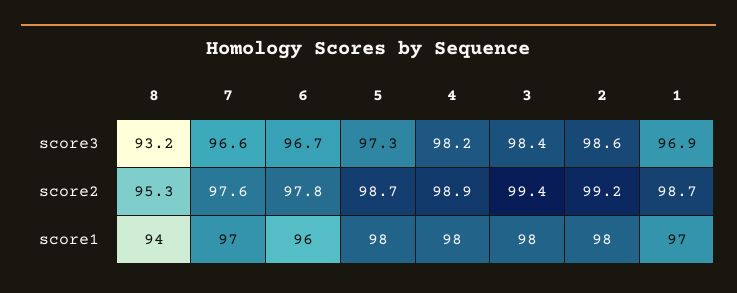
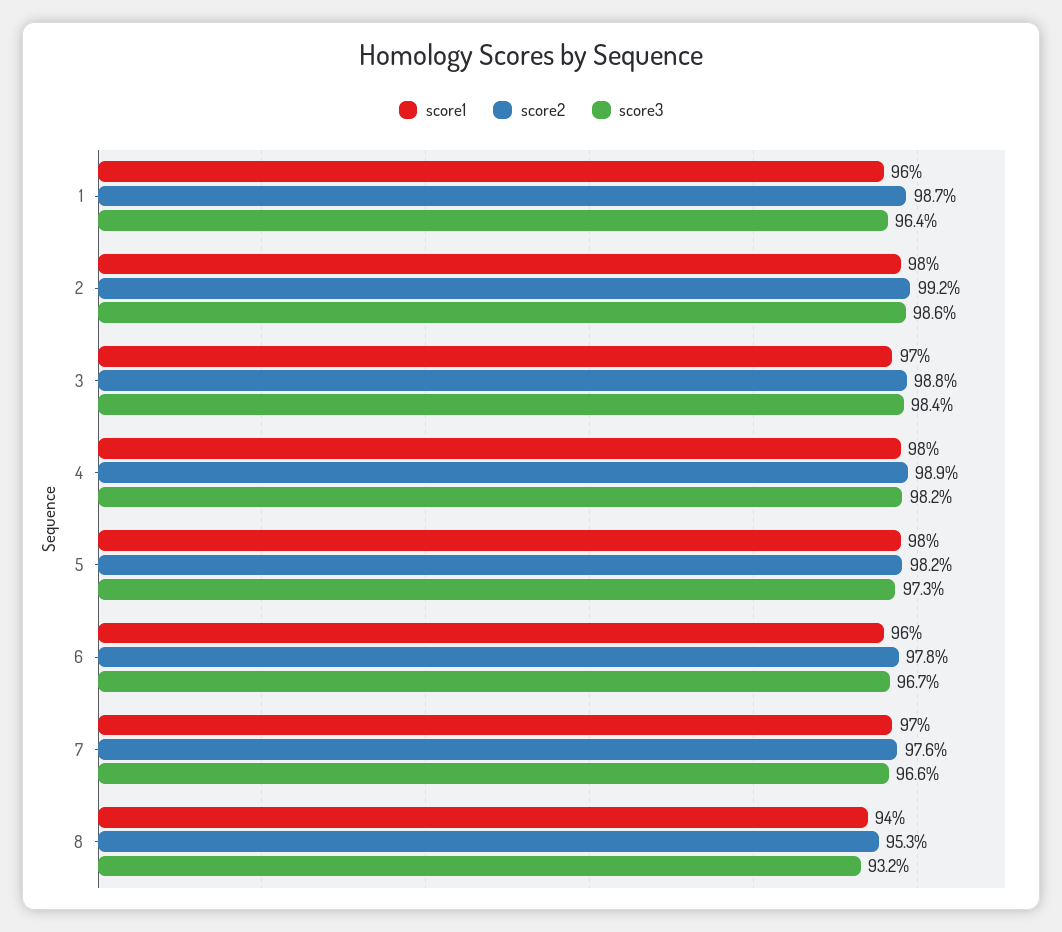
score3, 1: 96.9 -> 96.4
score2, 5: 98.7 -> 98.2
score2, 3: 99.4 -> 98.8
score1, 3: 98 -> 97
score1, 1: 97 -> 96

